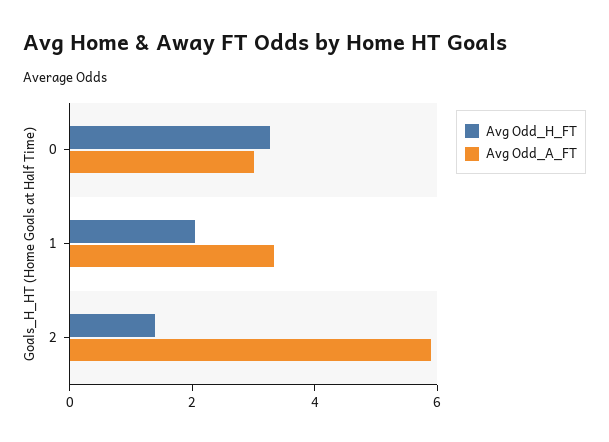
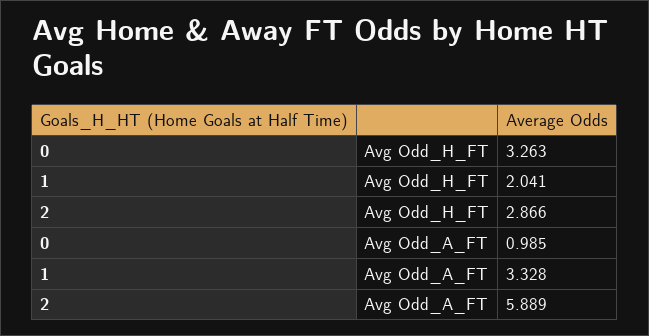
Avg Odd_A_FT, 0: 3 -> 0.985
Avg Odd_H_FT, 2: 1.5 -> 2.866

